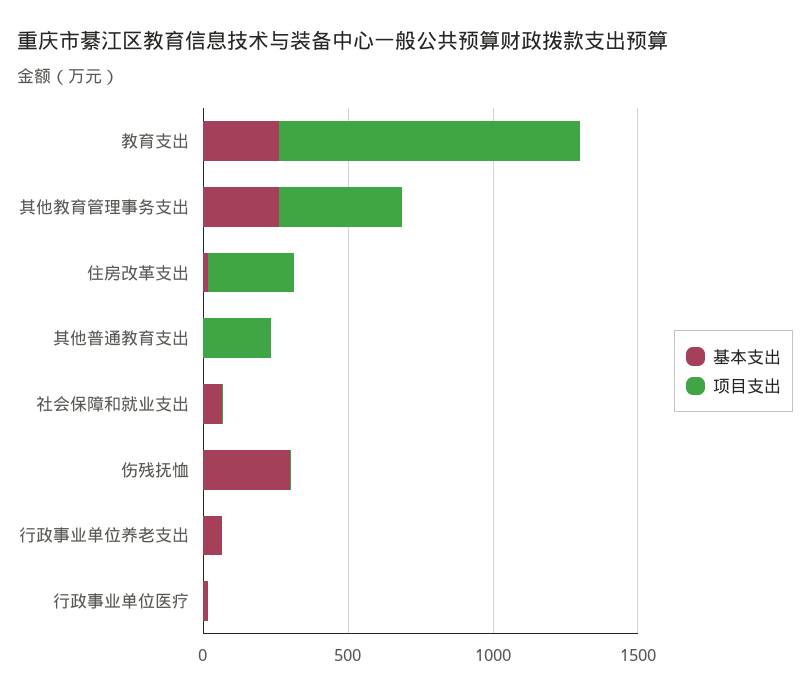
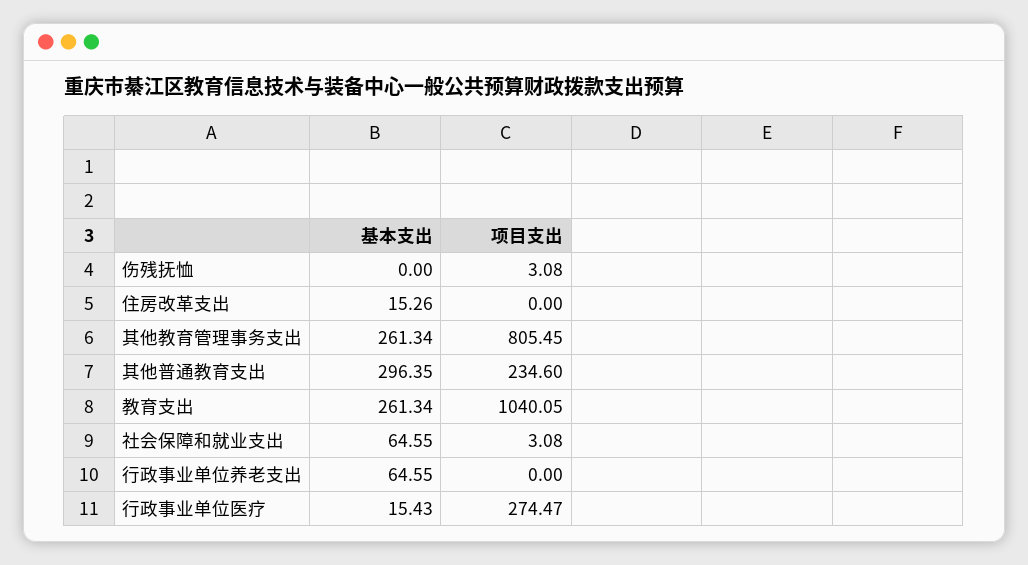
项目支出, 其他教育管理事务支出: 400 -> 805.45
项目支出, 住房改革支出: 300 -> 0
基本支出, 其他普通教育支出: 0 -> 296.35
基本支出, 伤残抚恤: 300 -> 0
项目支出, 行政事业单位医疗: 0 -> 274.47

